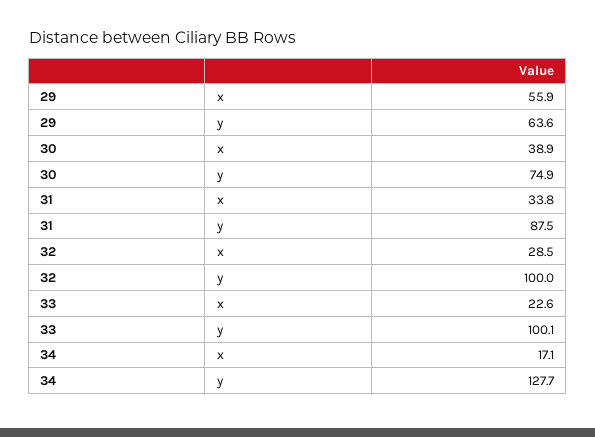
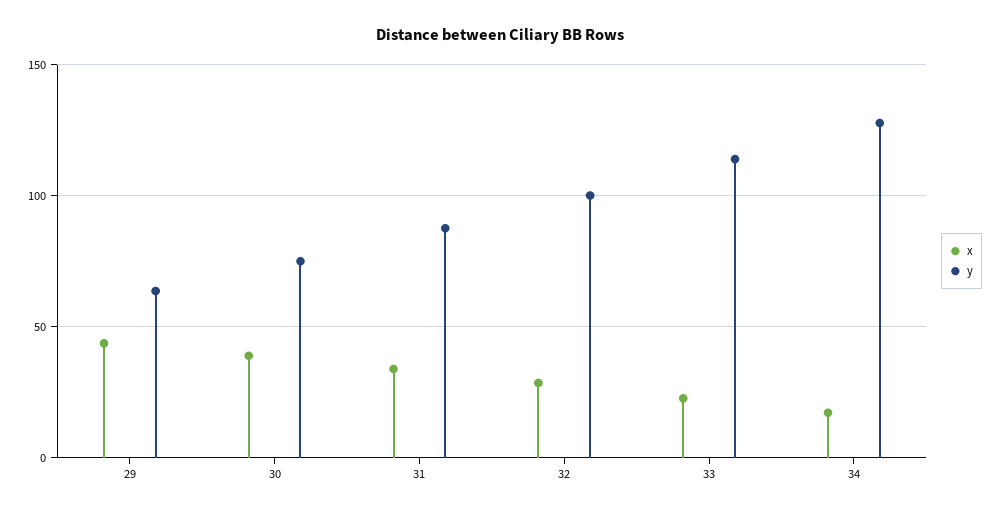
x, 29: 55.9 -> 45
y, 33: 100.1 -> 115

